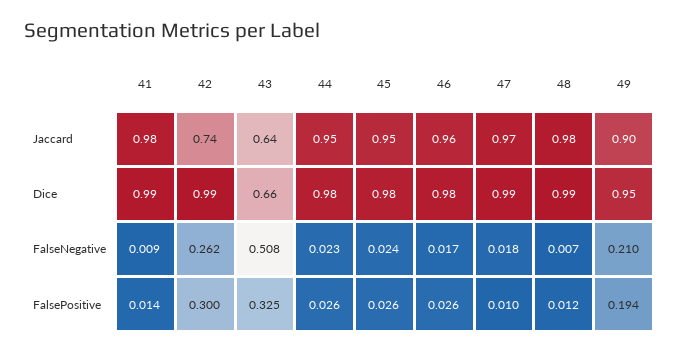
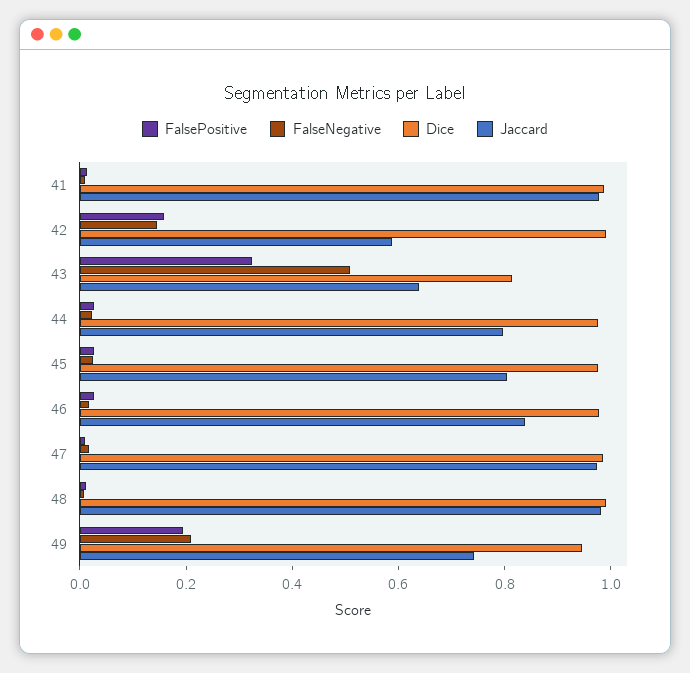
Jaccard, 42: 0.74 -> 0.6
Jaccard, 44: 0.95 -> 0.8
Jaccard, 45: 0.95 -> 0.8
Jaccard, 46: 0.96 -> 0.85
Jaccard, 49: 0.9 -> 0.75
Dice, 43: 0.66 -> 0.8
FalseNegative, 42: 0.262 -> 0.15
FalsePositive, 42: 0.3 -> 0.15

